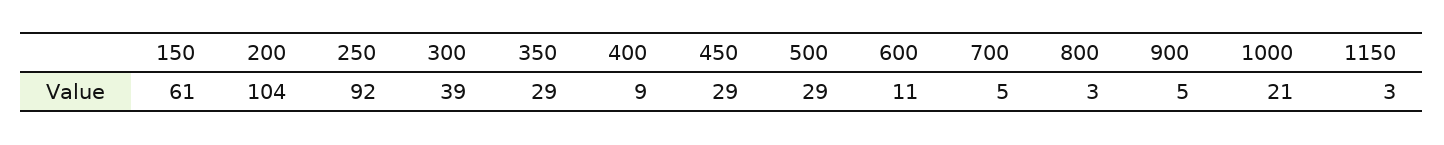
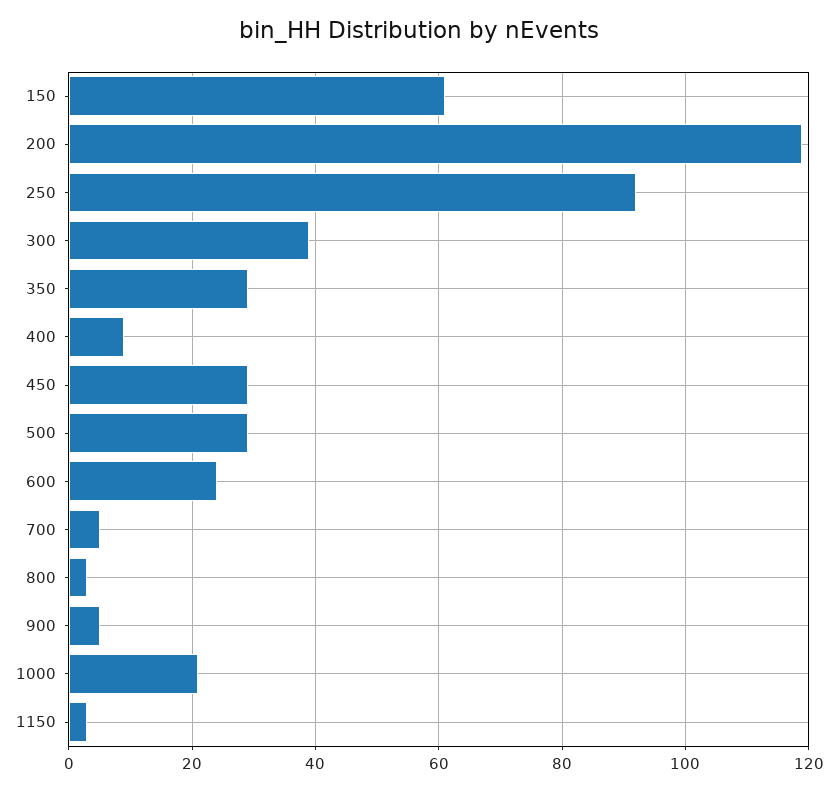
200: 104 -> 120
600: 11 -> 25

